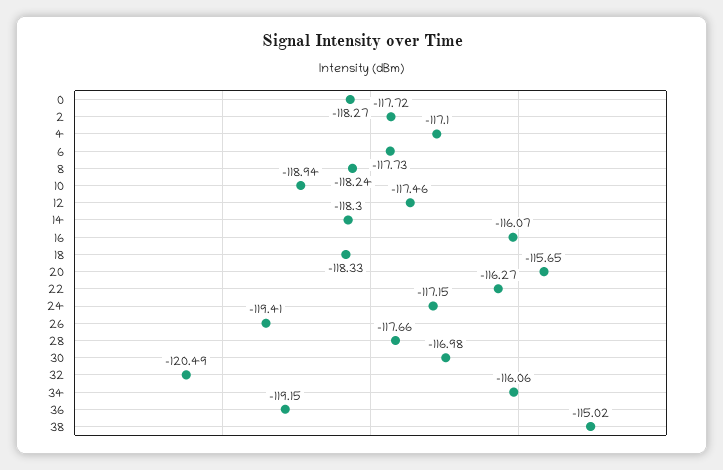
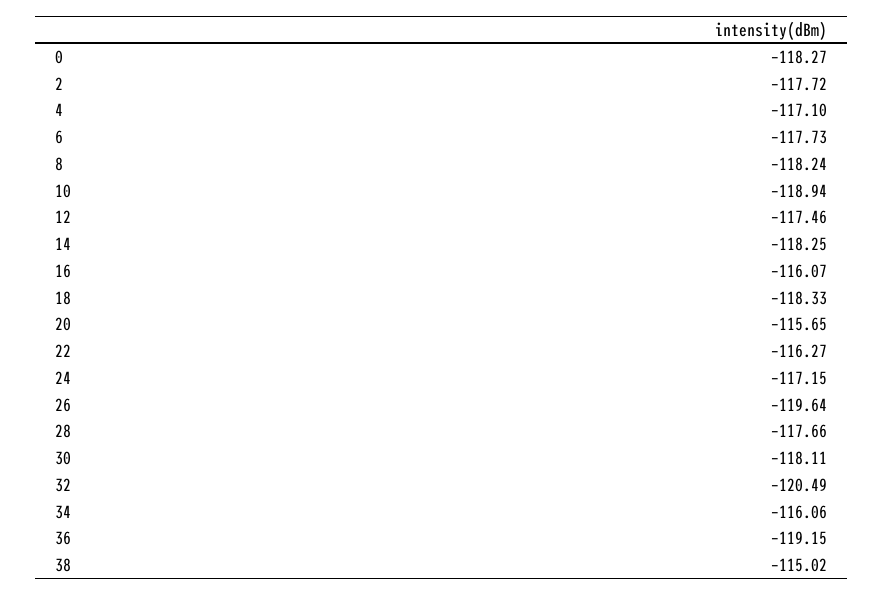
14: -118.3 -> -118.25
26: -119.41 -> -119.64
30: -116.98 -> -118.11

